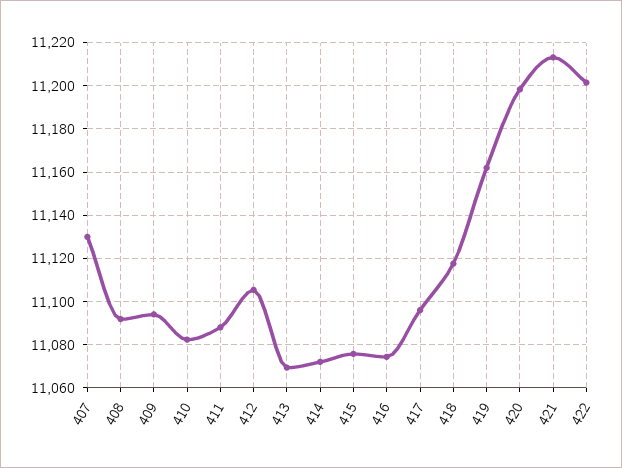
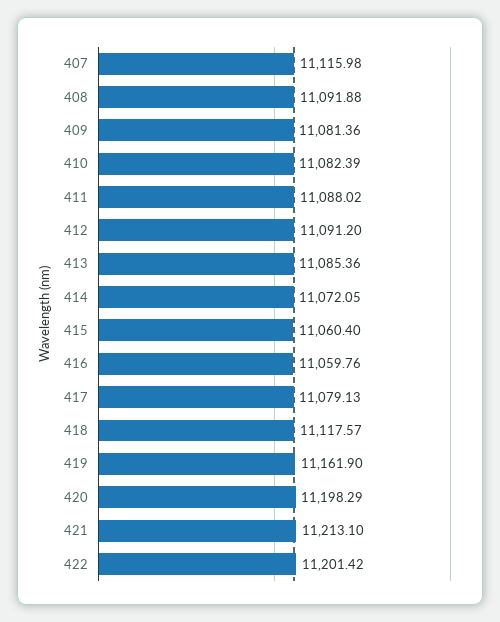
407: 11130 -> 11115.98
409: 11095 -> 11081.36
412: 11105 -> 11091.2
413: 11070 -> 11085.36
415: 11075 -> 11060.4
416: 11075 -> 11059.76
417: 11095 -> 11079.13

